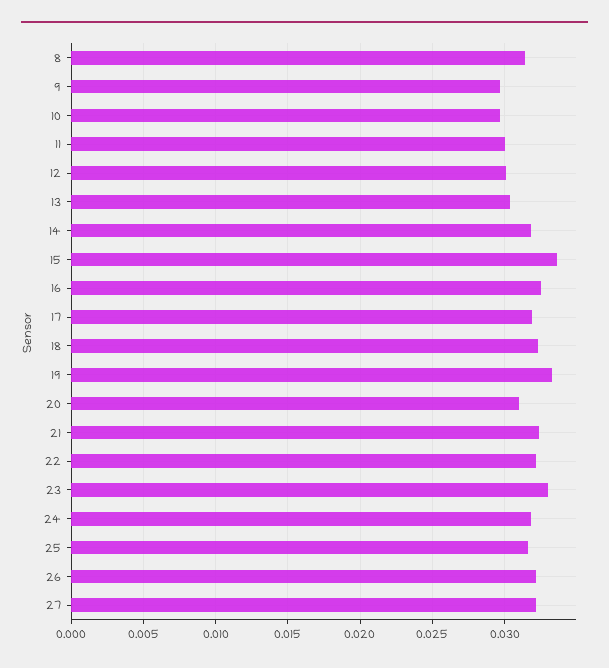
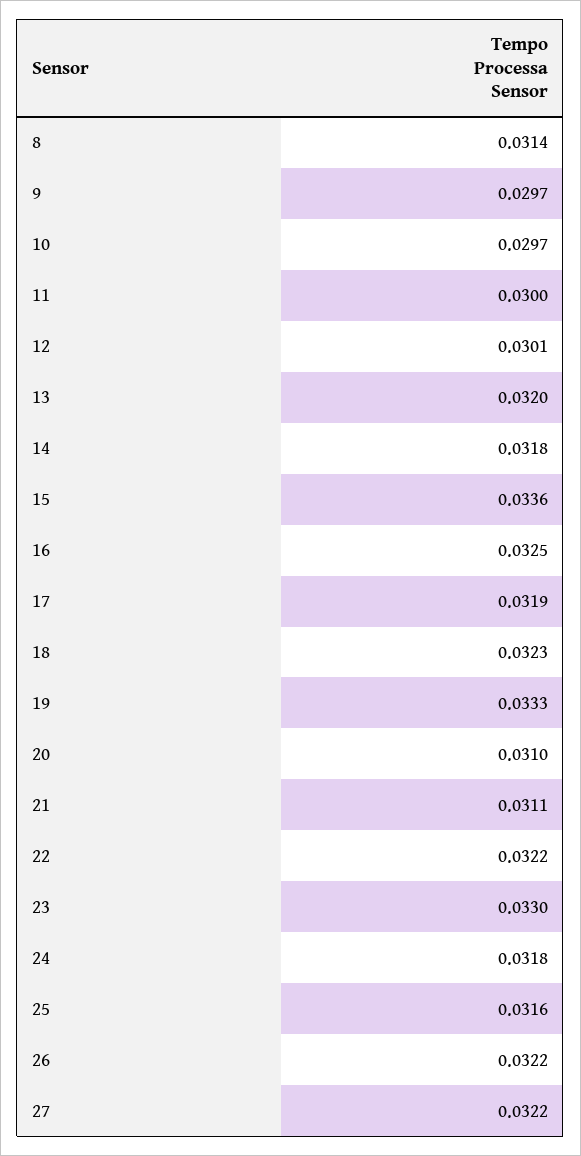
13: 0.0305 -> 0.032
21: 0.0325 -> 0.0311

